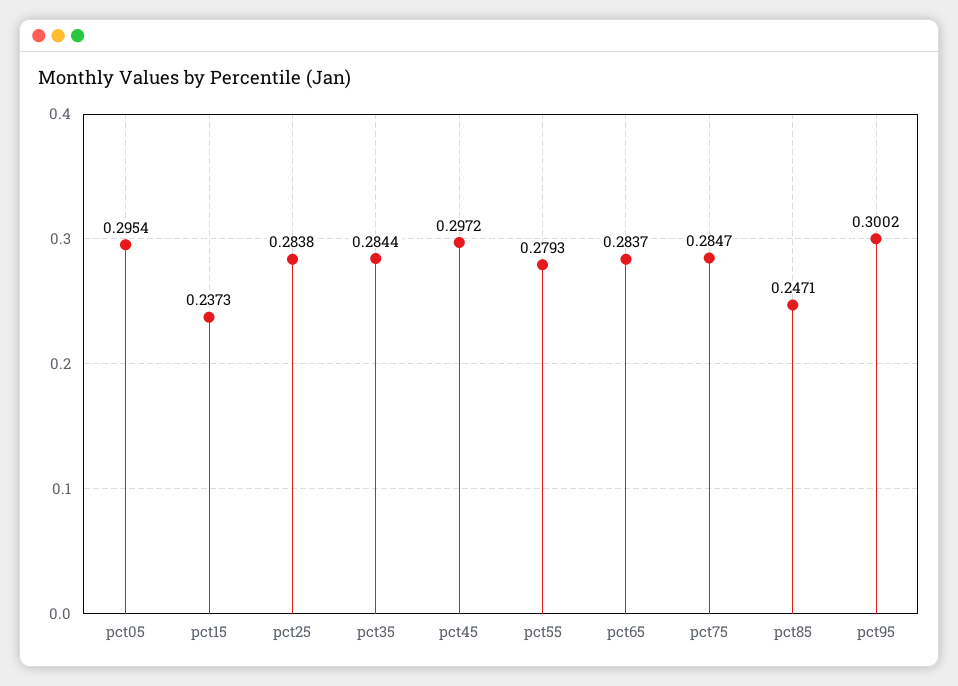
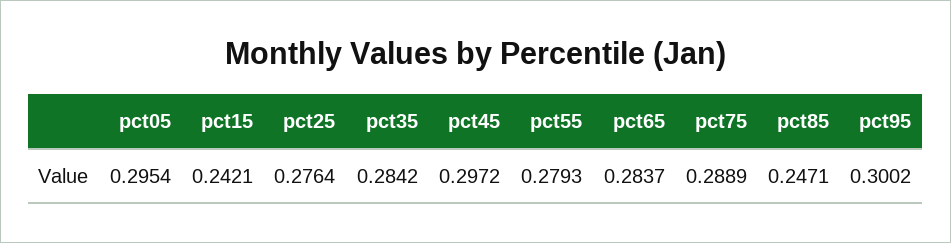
pct15: 0.2373 -> 0.2421
pct25: 0.2838 -> 0.2764
pct35: 0.2844 -> 0.2842
pct75: 0.2847 -> 0.2889

